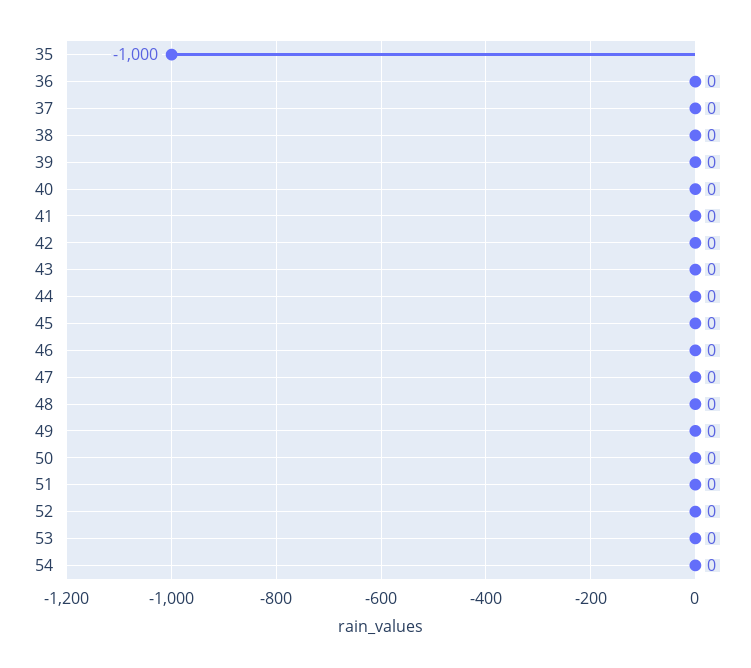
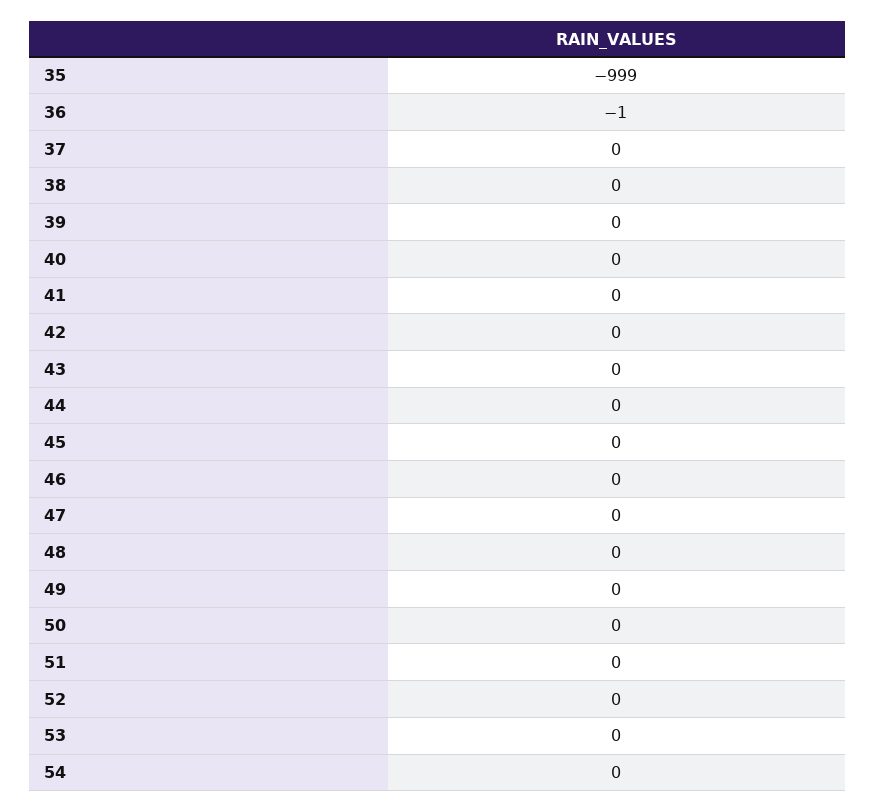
35: -1000 -> -999
36: 0 -> -1

